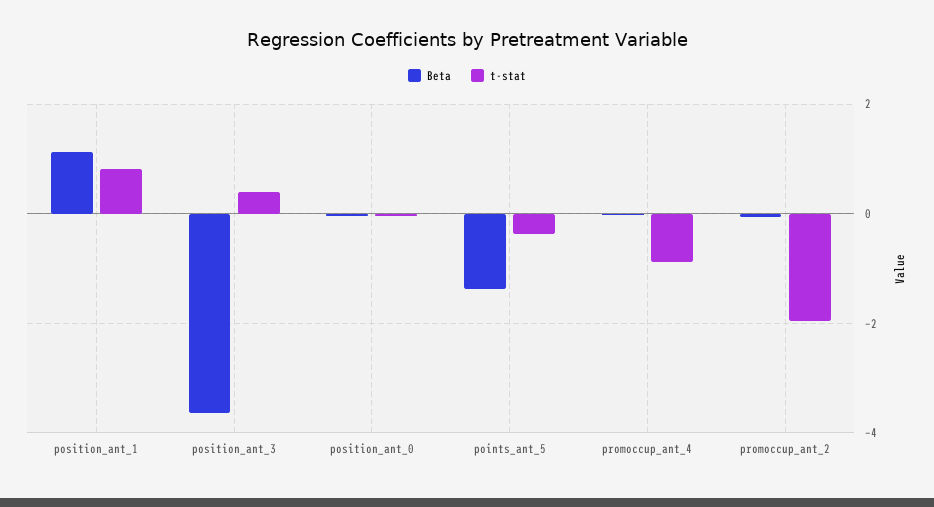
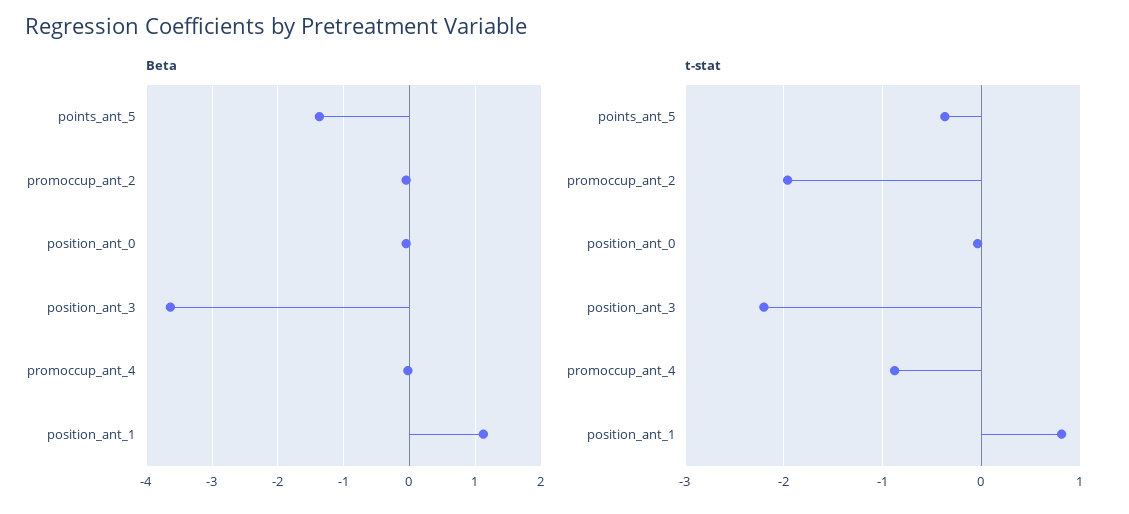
t-stat, position_ant_3: 0.4 -> -2.2

